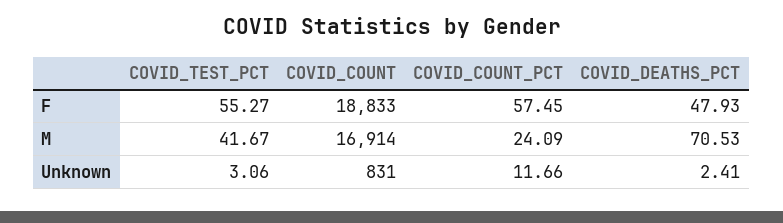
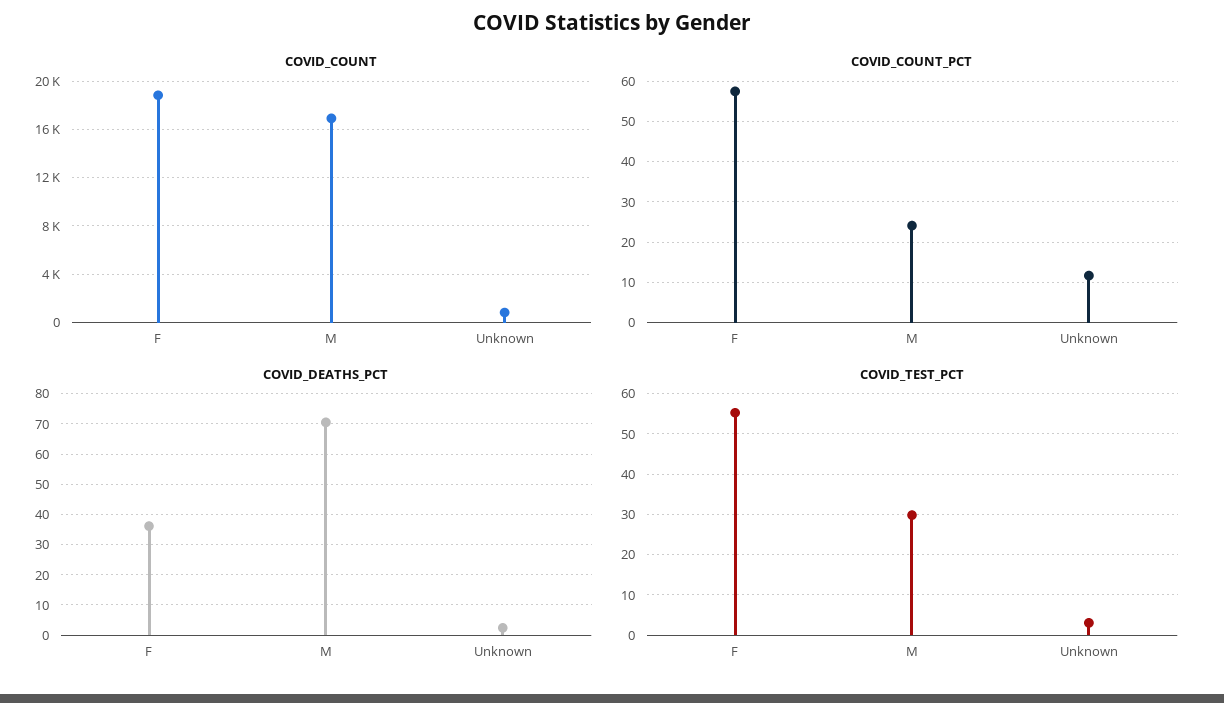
COVID_DEATHS_PCT, F: 47.93 -> 36
COVID_TEST_PCT, M: 41.67 -> 30

